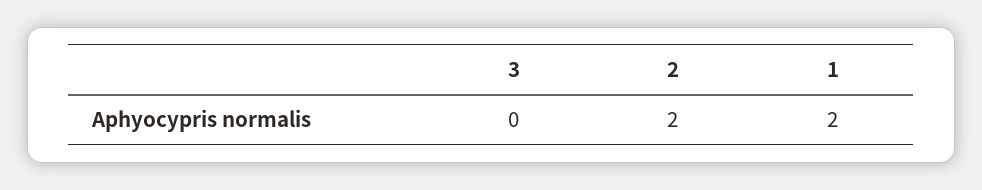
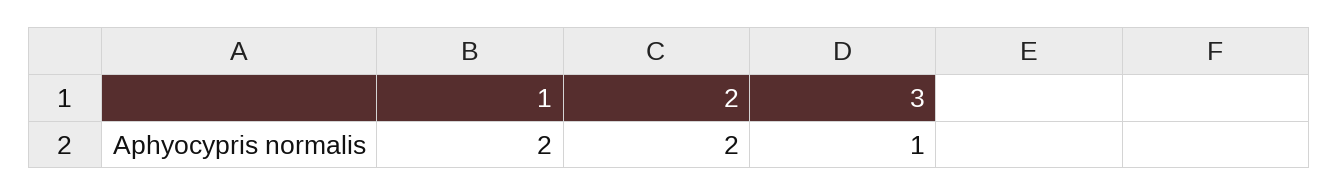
3: 0 -> 1

